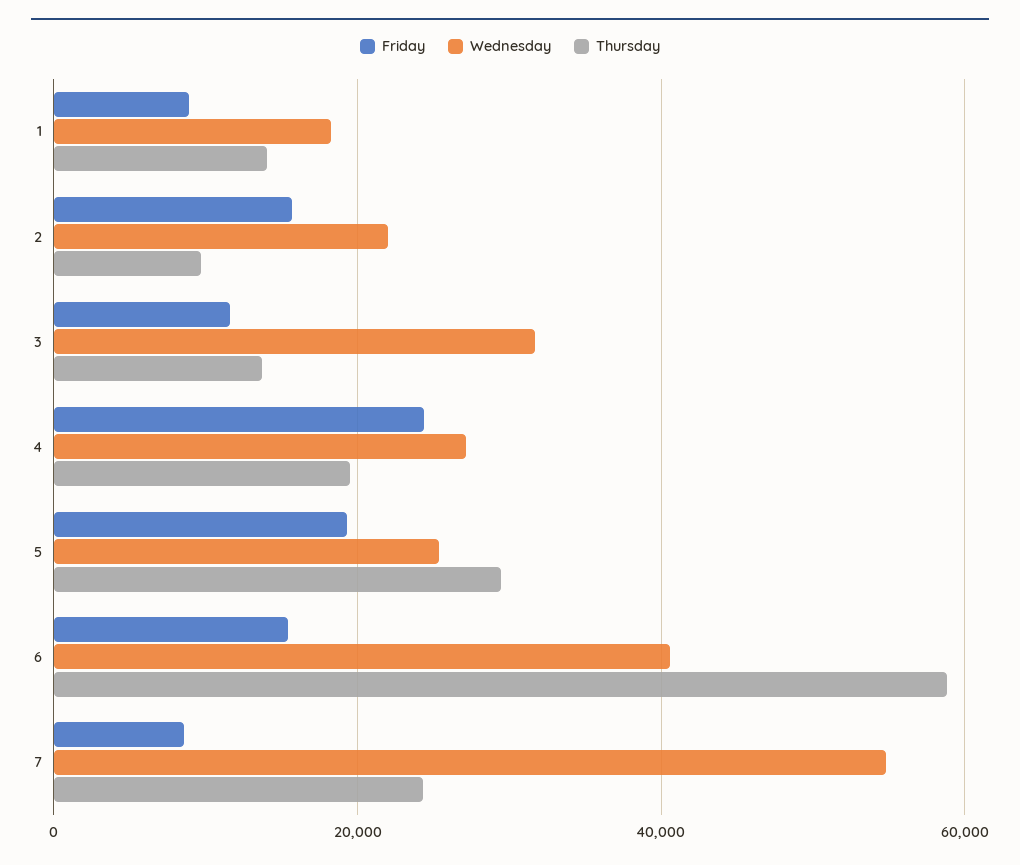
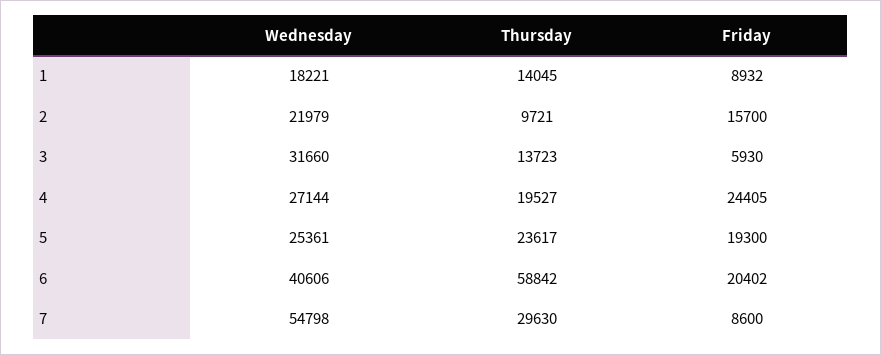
Friday, 3: 12000 -> 5930
Thursday, 5: 30000 -> 23617
Friday, 6: 16000 -> 20402
Thursday, 7: 24000 -> 29630

